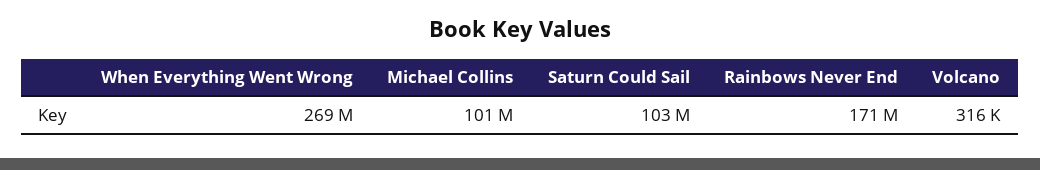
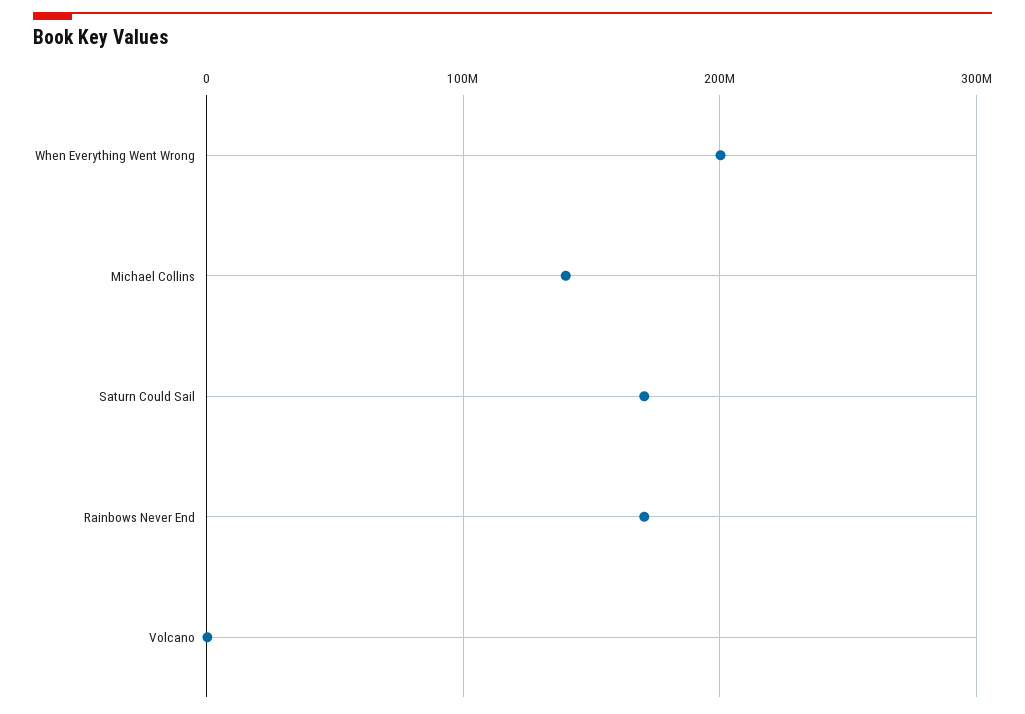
When Everything Went Wrong: 269000000 -> 200000000
Michael Collins: 101000000 -> 140000000
Saturn Could Sail: 103000000 -> 170000000

